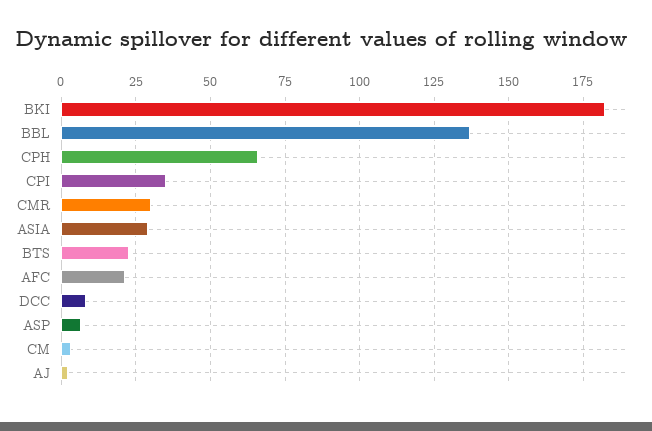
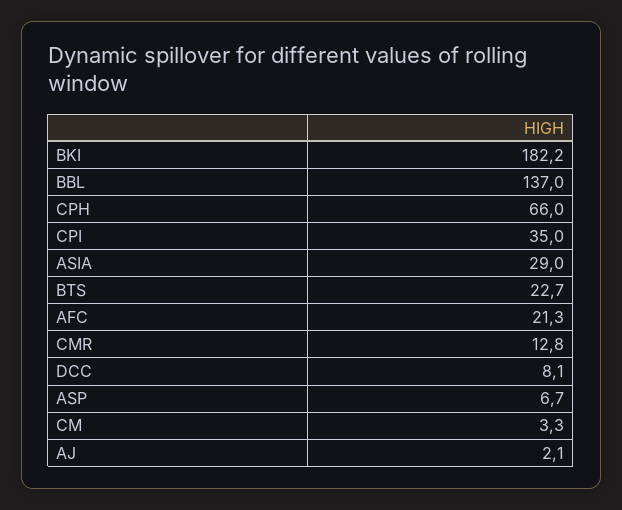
CMR: 30 -> 12.8

